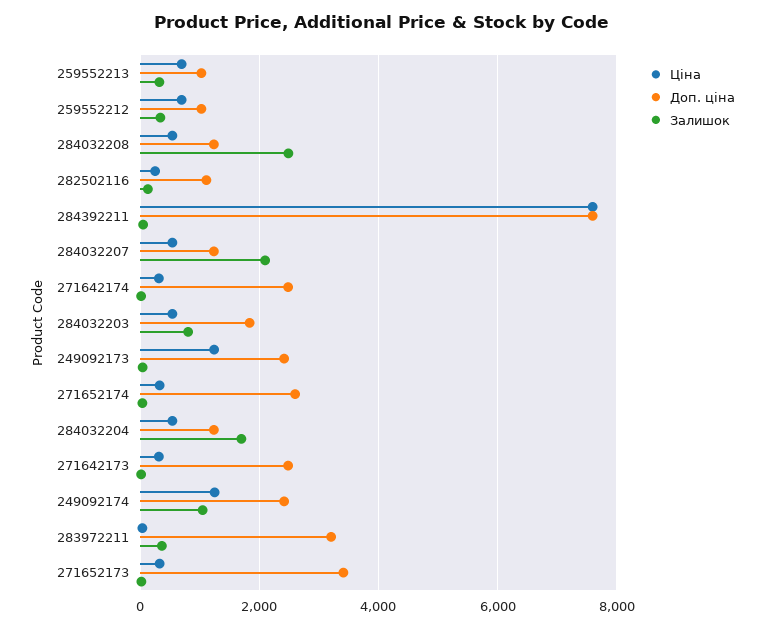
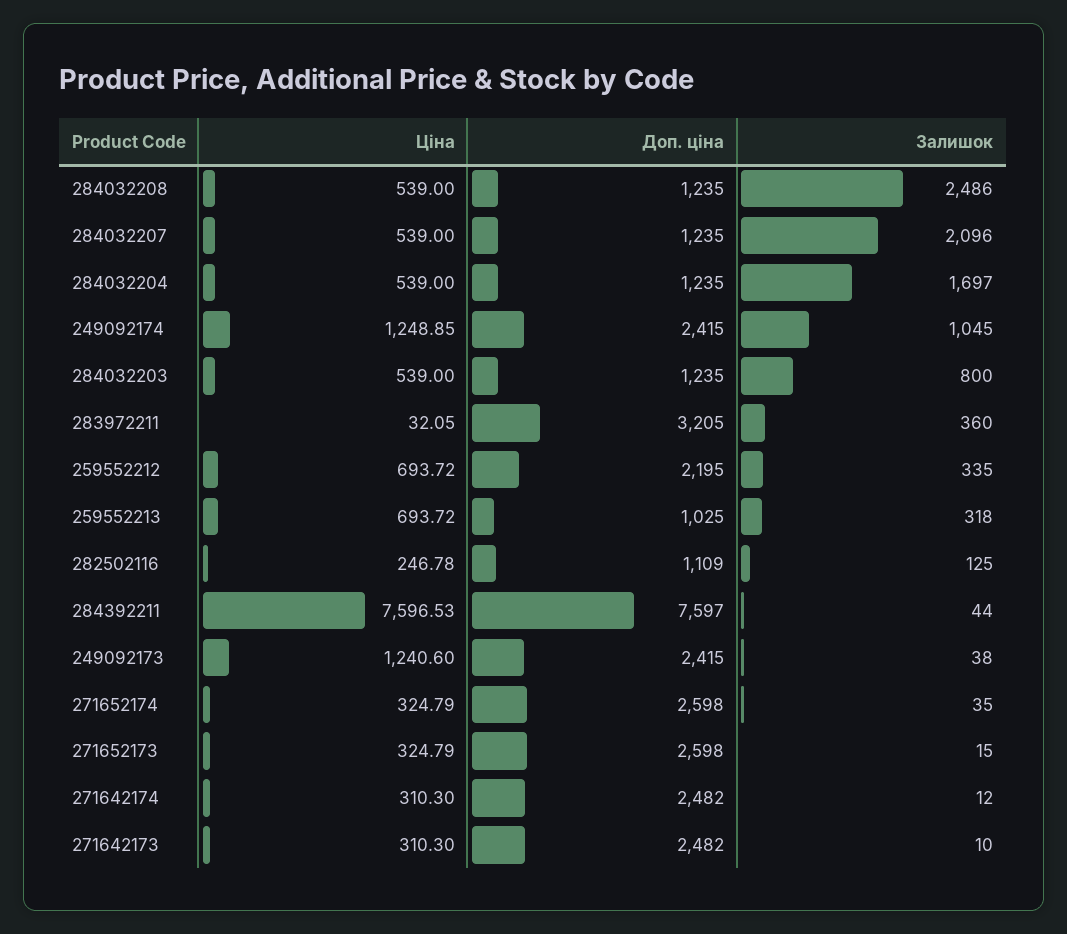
Доп. ціна, 259552212: 1000 -> 2195
Доп. ціна, 284032203: 1800 -> 1235
Доп. ціна, 271652173: 3400 -> 2598

